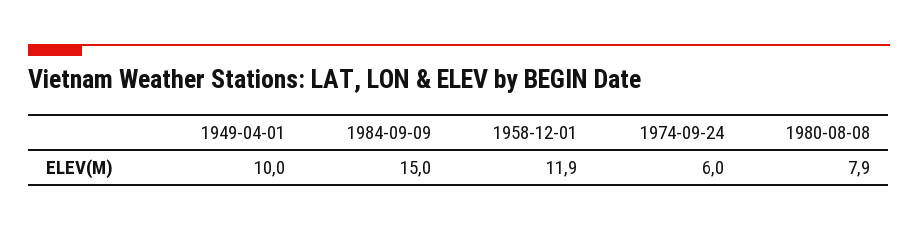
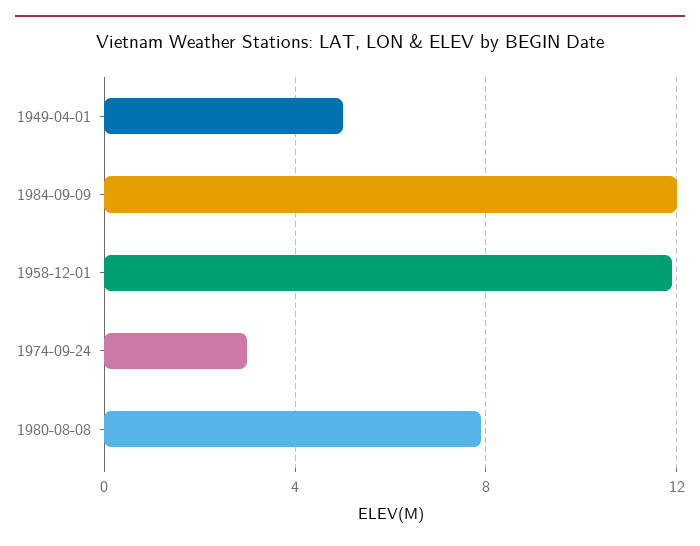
1949-04-01: 10 -> 5
1984-09-09: 15 -> 12
1974-09-24: 6 -> 3

